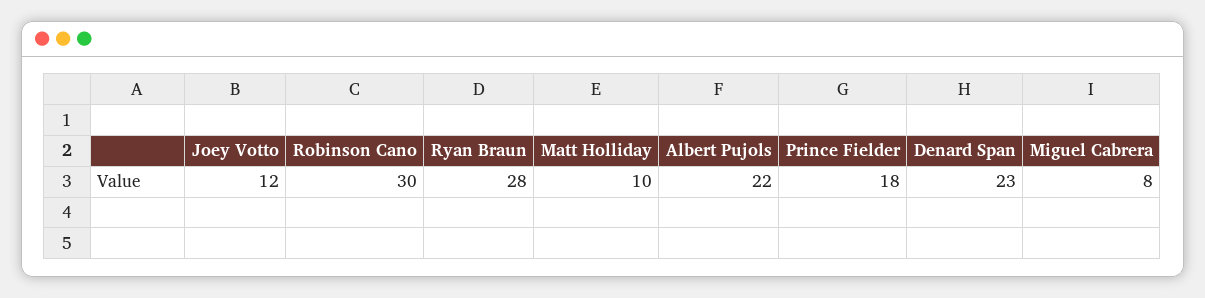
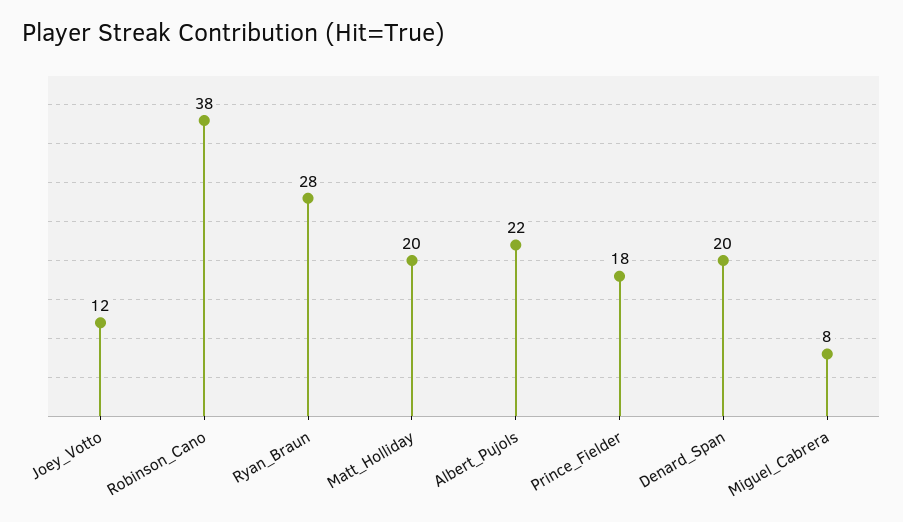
Robinson Cano: 30 -> 38
Matt Holliday: 10 -> 20
Denard Span: 23 -> 20

